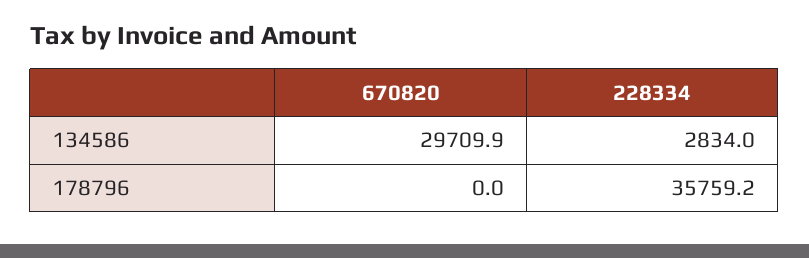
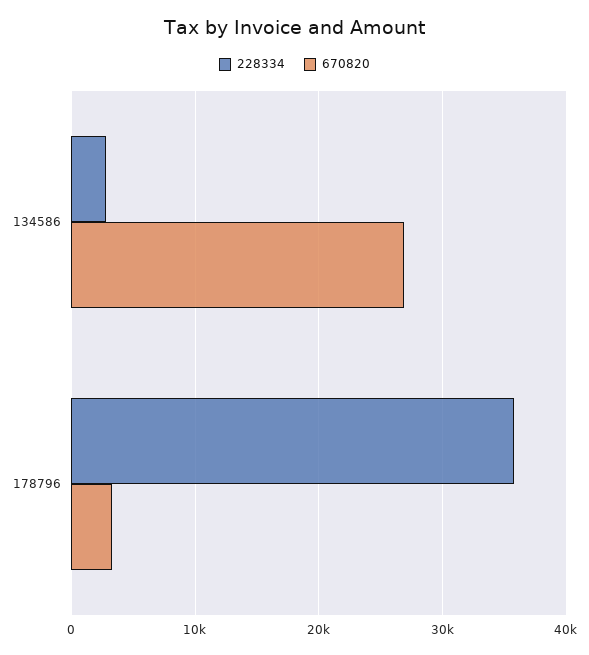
670820, 134586: 29709.9 -> 27000
670820, 178796: 0 -> 3000

